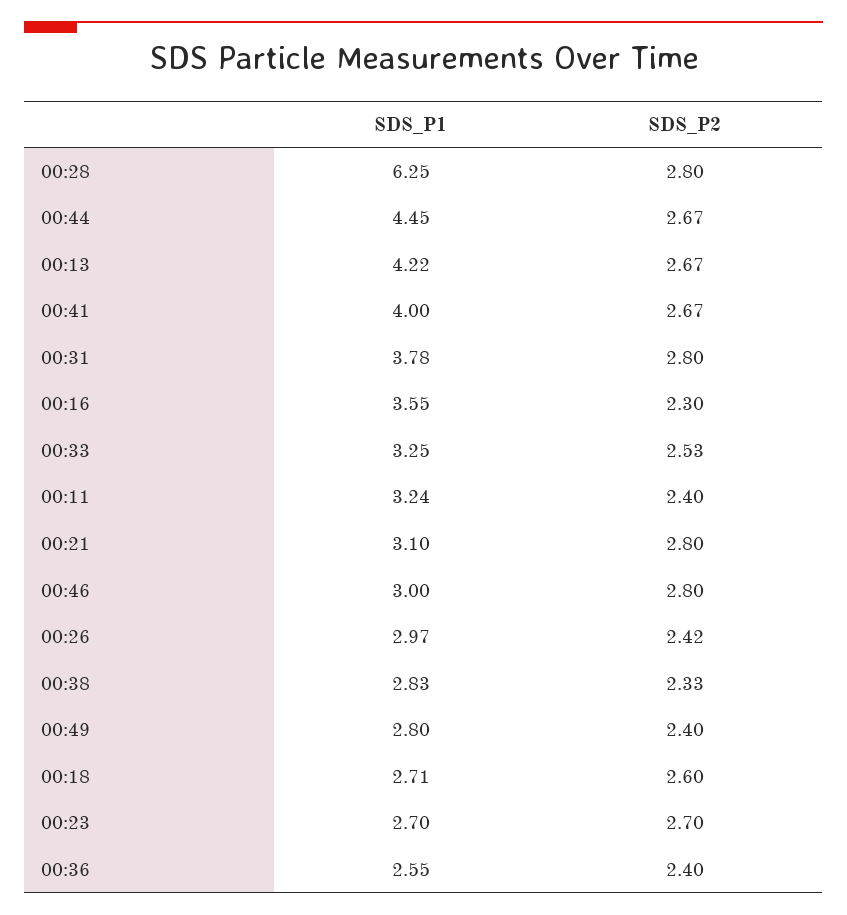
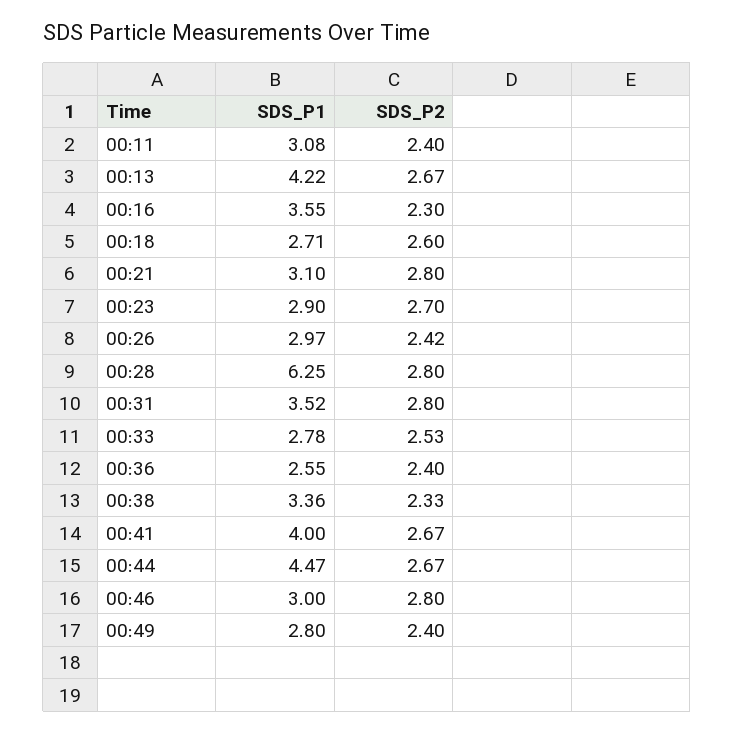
SDS_P1, 00:44: 4.45 -> 4.47
SDS_P1, 00:31: 3.78 -> 3.52
SDS_P1, 00:33: 3.25 -> 2.78
SDS_P1, 00:11: 3.24 -> 3.08
SDS_P1, 00:38: 2.83 -> 3.36
SDS_P1, 00:23: 2.7 -> 2.9

